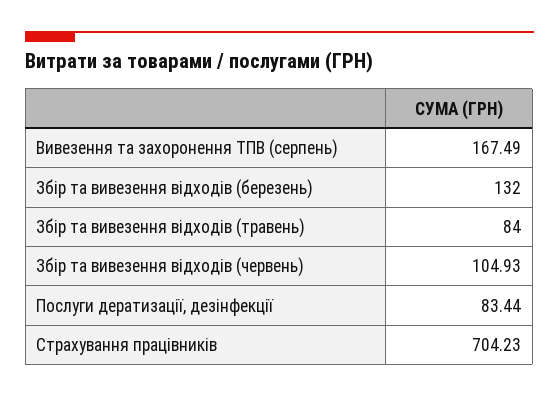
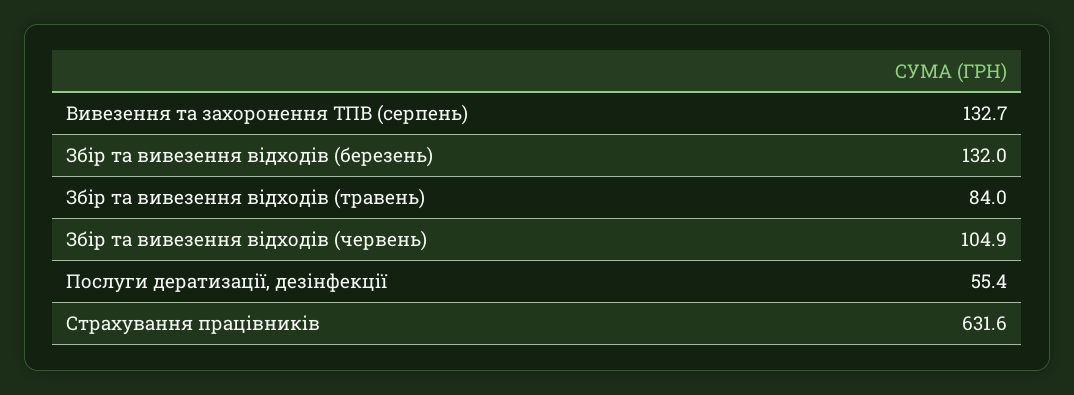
Вивезення та захоронення ТПВ (серпень): 167.49 -> 132.7
Послуги дератизації, дезінфекції: 83.44 -> 55.4
Страхування працівників: 704.23 -> 631.6

